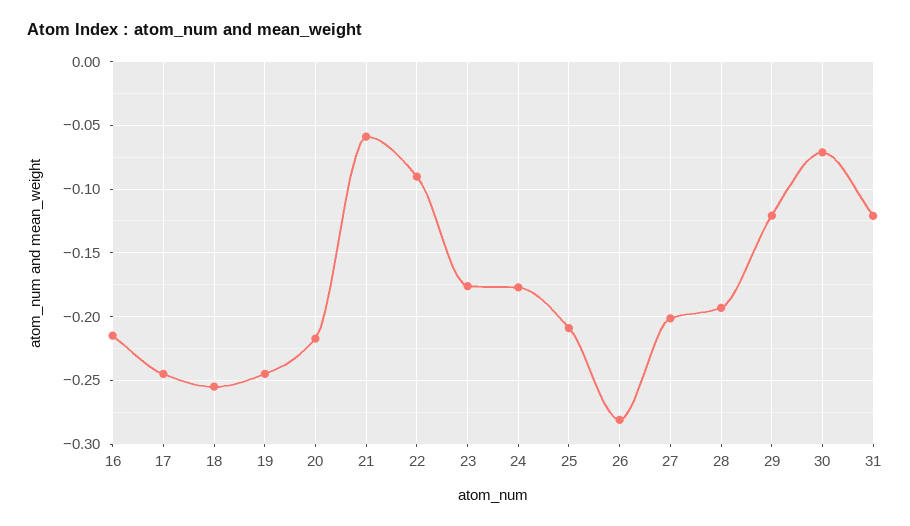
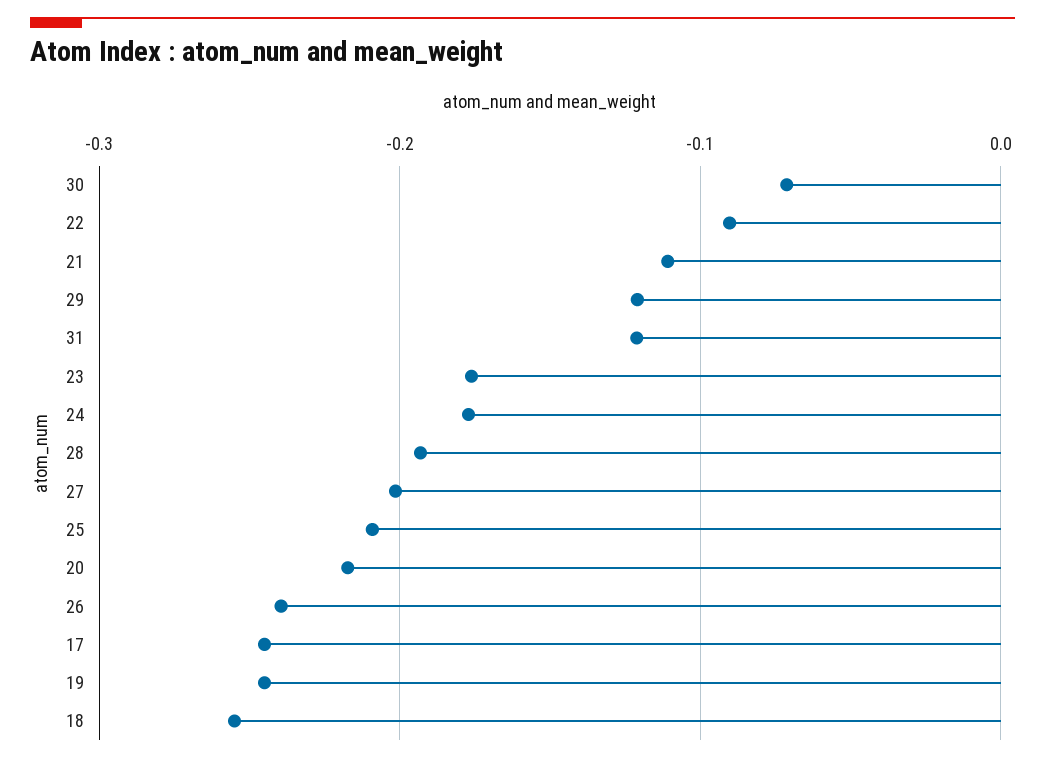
16: -0.215 -> none
21: -0.06 -> -0.11
26: -0.28 -> -0.24

